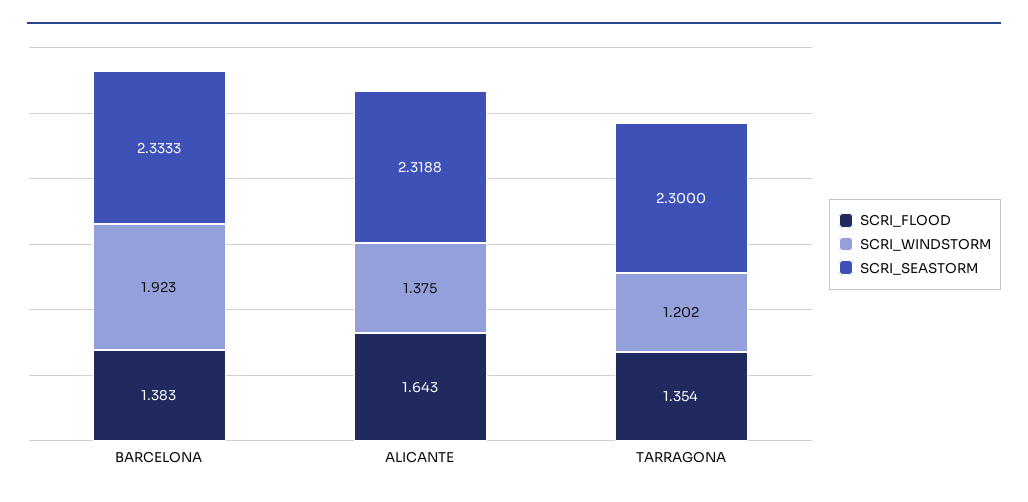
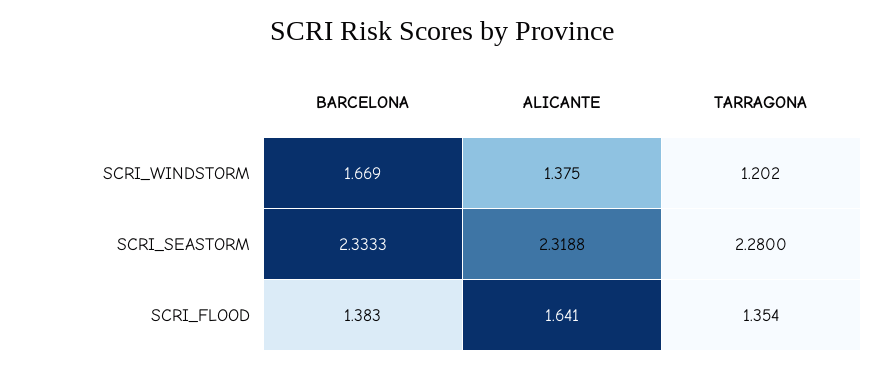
SCRI_WINDSTORM, BARCELONA: 1.923 -> 1.669
SCRI_FLOOD, ALICANTE: 1.643 -> 1.641
SCRI_SEASTORM, TARRAGONA: 2.3 -> 2.28

